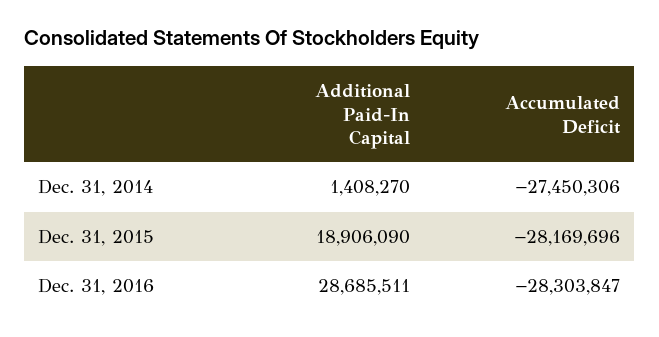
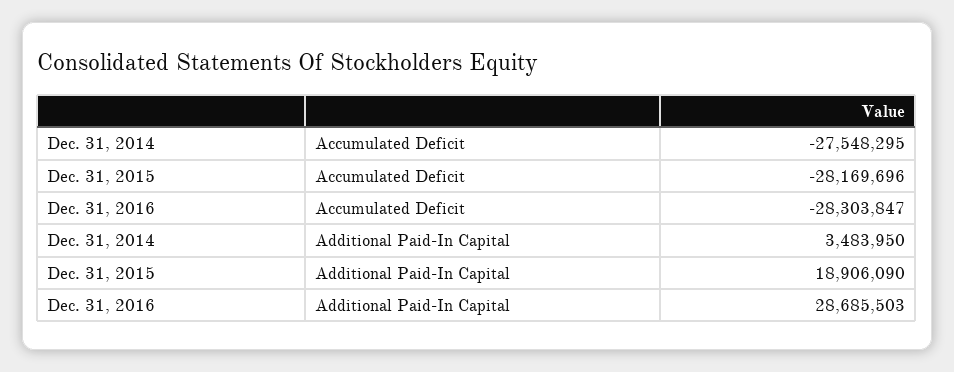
Additional Paid-In Capital, Dec. 31, 2014: 1408270 -> 3483950
Accumulated Deficit, Dec. 31, 2014: -27450306 -> -27548295
Additional Paid-In Capital, Dec. 31, 2016: 28685511 -> 28685503

